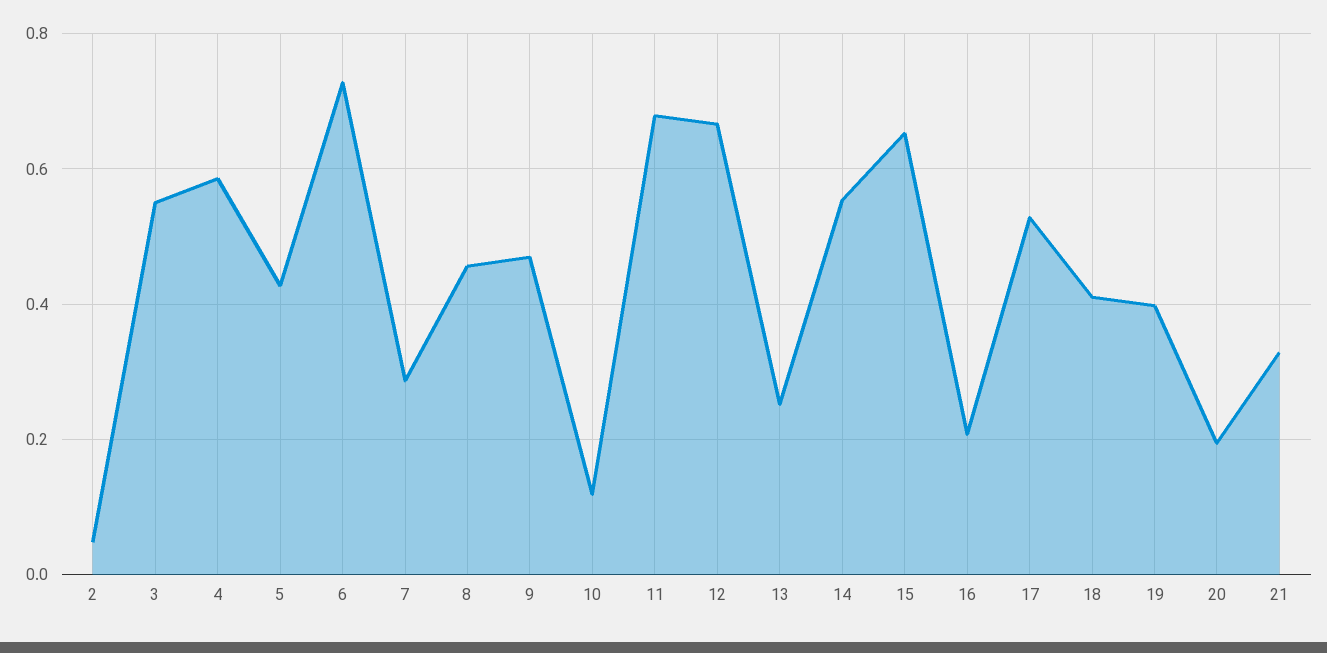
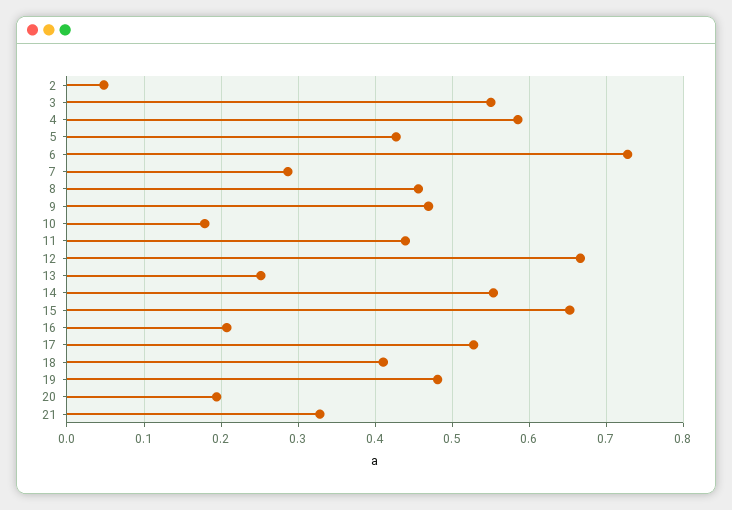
10: 0.12 -> 0.18
11: 0.68 -> 0.44
19: 0.4 -> 0.48

